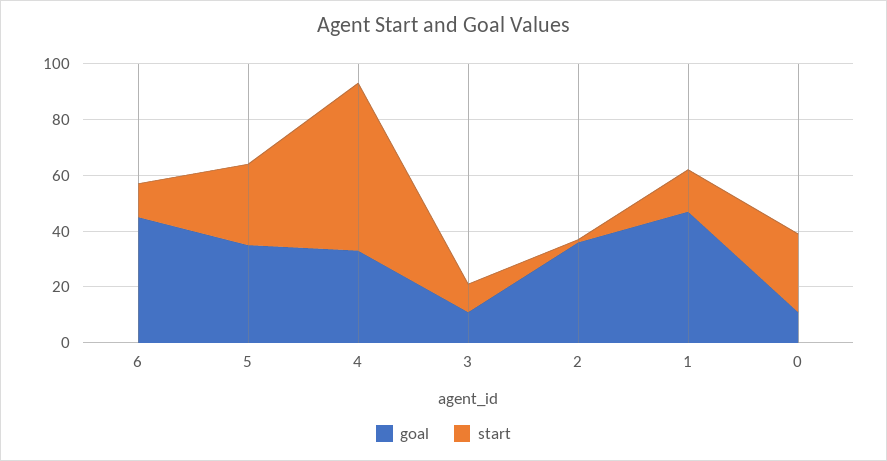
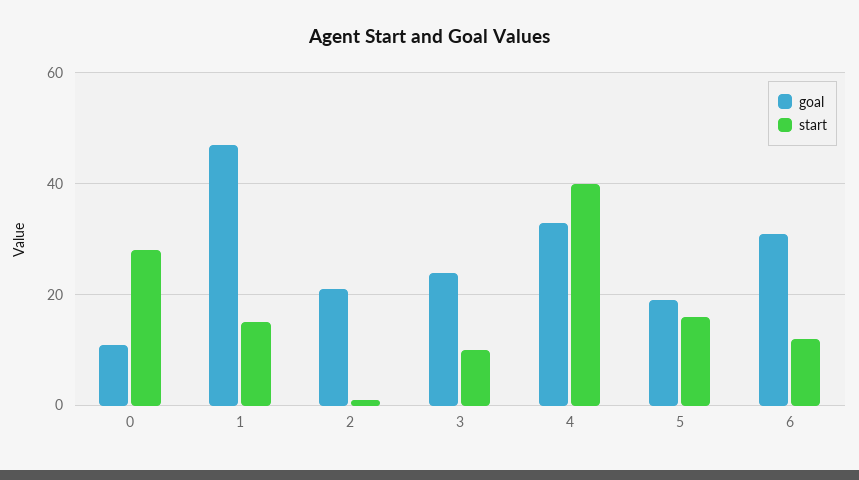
goal, 6: 45 -> 30
goal, 5: 35 -> 20
start, 5: 30 -> 15
start, 4: 60 -> 40
goal, 3: 10 -> 25
goal, 2: 35 -> 20

